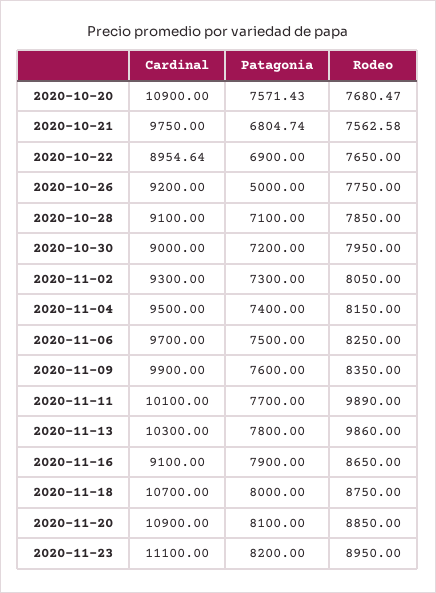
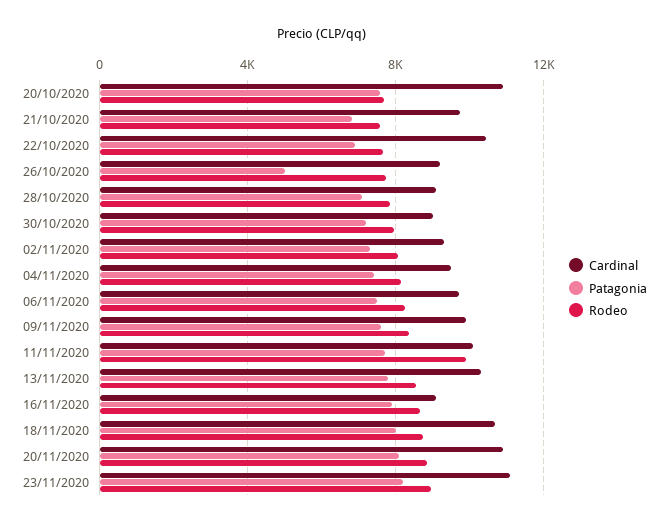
Cardinal, 2020-10-22: 8954.64 -> 10500
Rodeo, 2020-11-13: 9860 -> 8500

